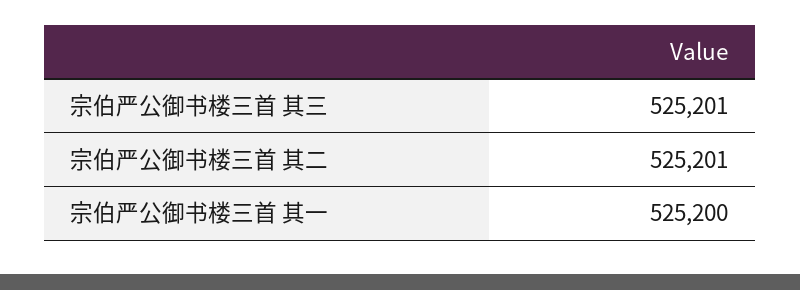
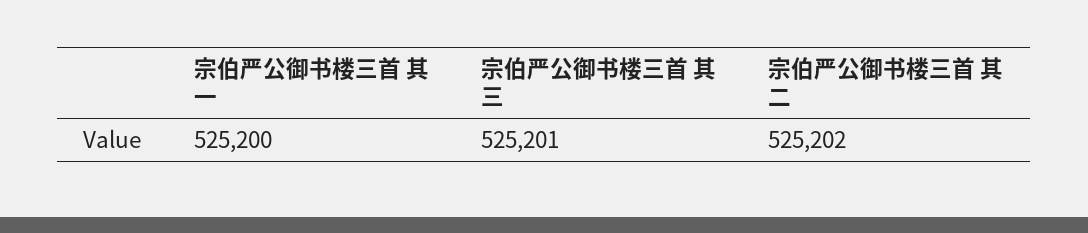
宗伯严公御书楼三首 其二: 525201 -> 525202

